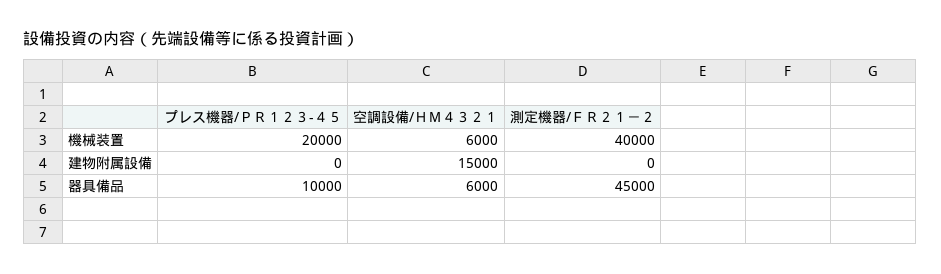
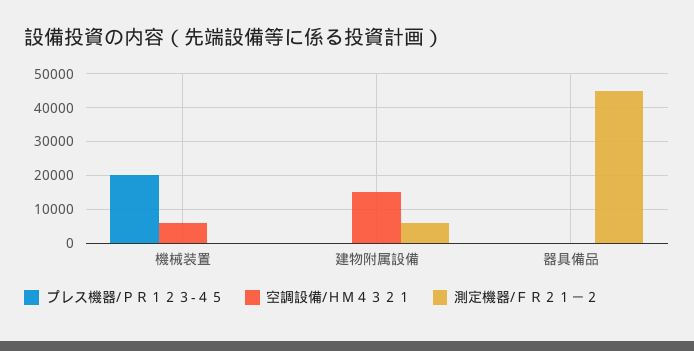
測定機器/ＦＲ２１－２, 機械装置: 40000 -> 0
測定機器/ＦＲ２１－２, 建物附属設備: 0 -> 6000
プレス機器/ＰＲ１２３-４５, 器具備品: 10000 -> 0
空調設備/ＨＭ４３２１, 器具備品: 6000 -> 0

